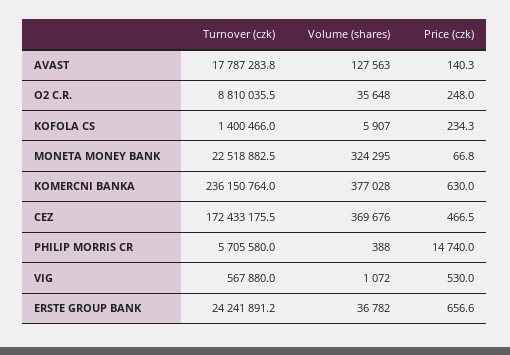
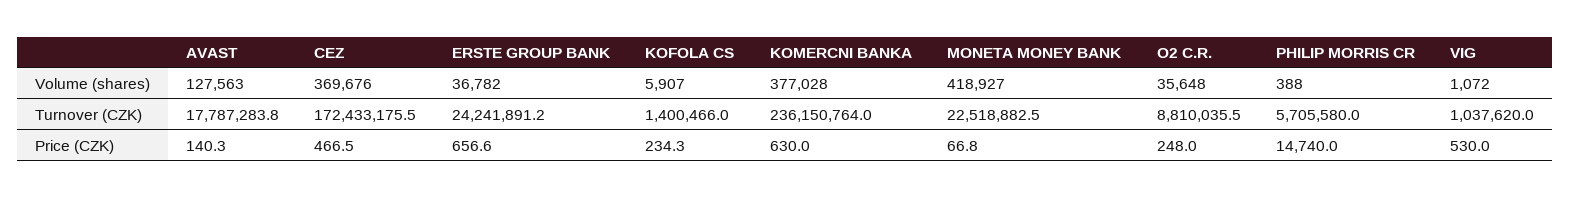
Volume (shares), MONETA MONEY BANK: 324295 -> 418927
Turnover (czk), VIG: 567880 -> 1037620

